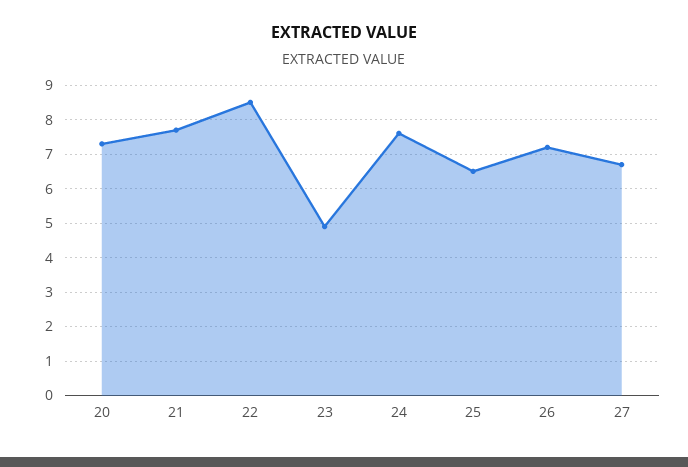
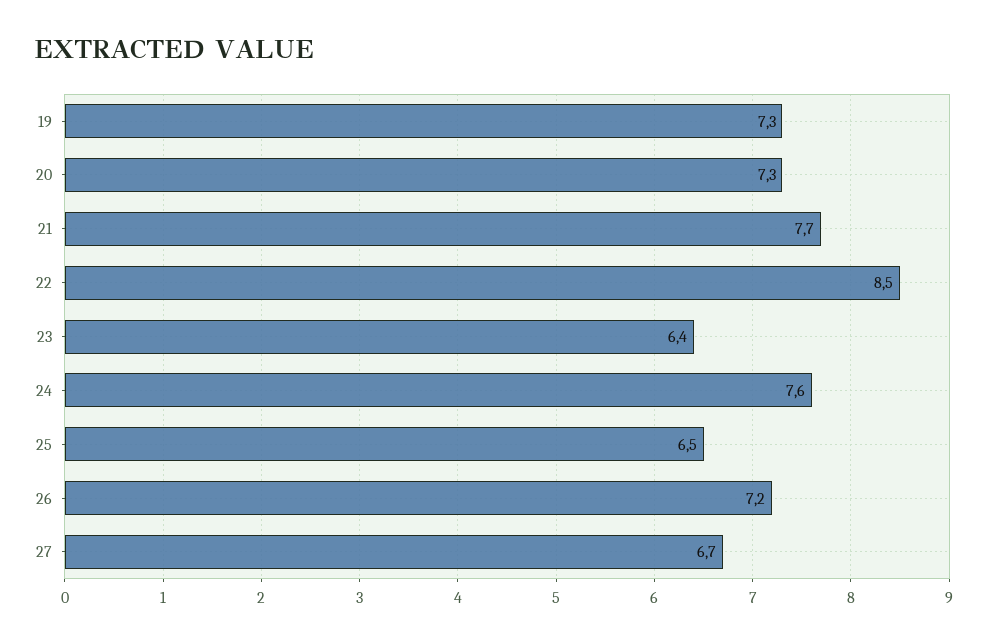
23: 5 -> 6.4
19: none -> 7.3

